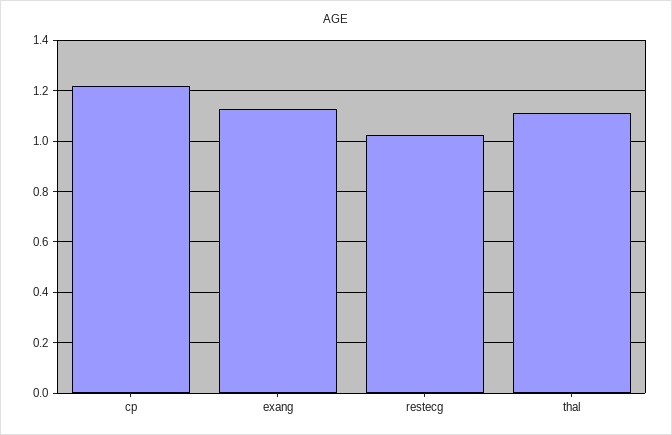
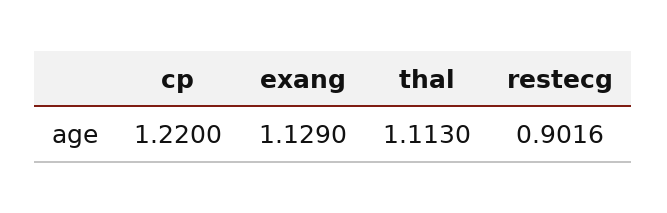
restecg: 1.025 -> 0.9016

